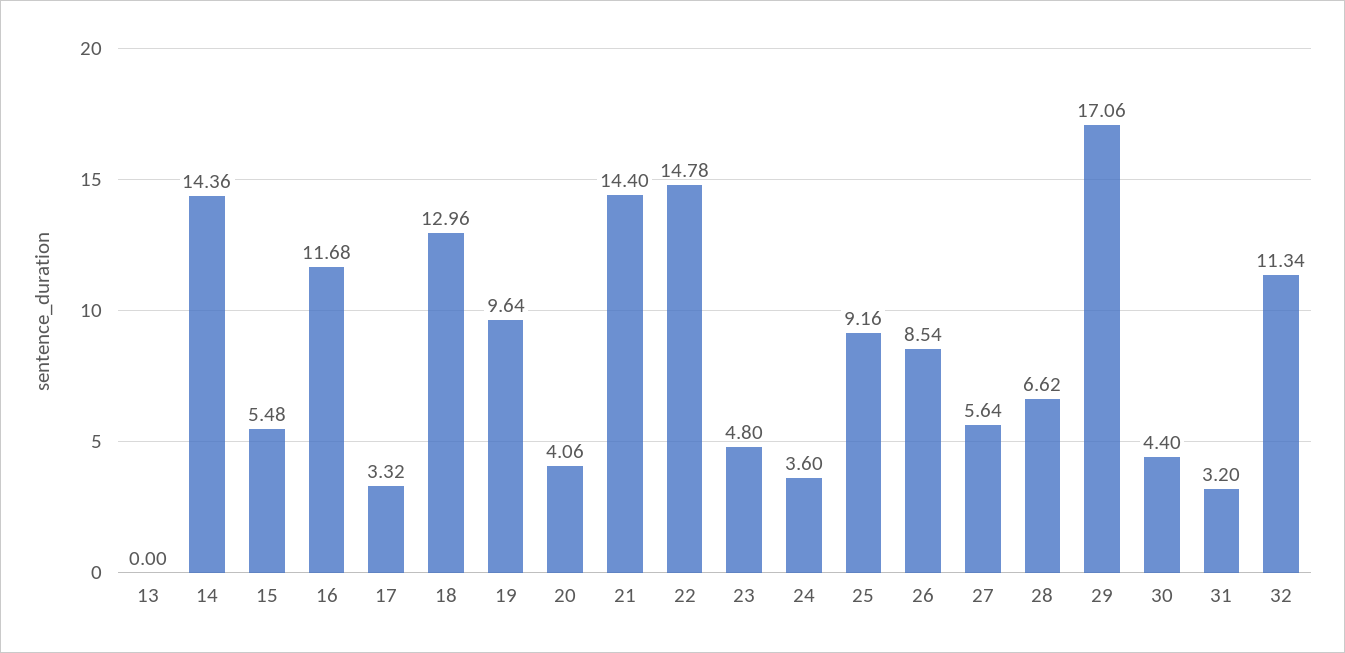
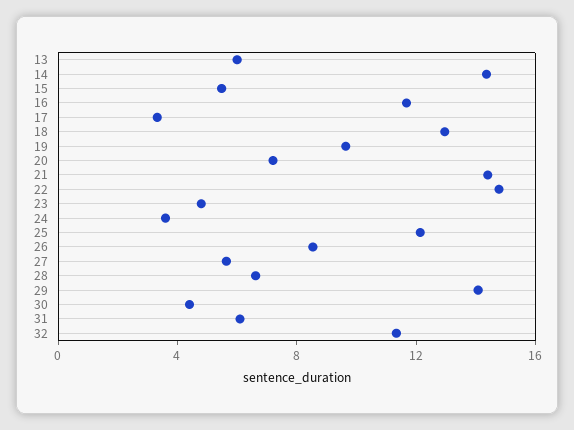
13: 0 -> 6
20: 4.06 -> 7
25: 9.16 -> 12
29: 17.06 -> 14
31: 3.2 -> 6

